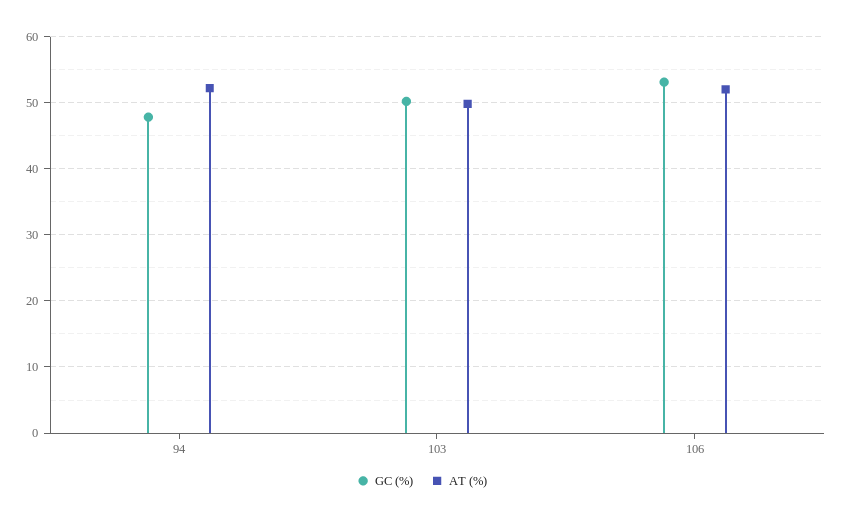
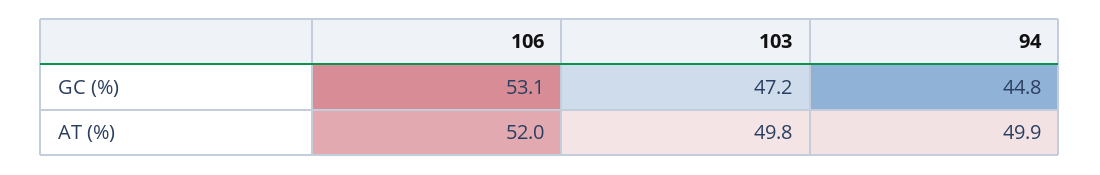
GC (%), 94: 48 -> 44.8
AT (%), 94: 52 -> 49.9
GC (%), 103: 50 -> 47.2

